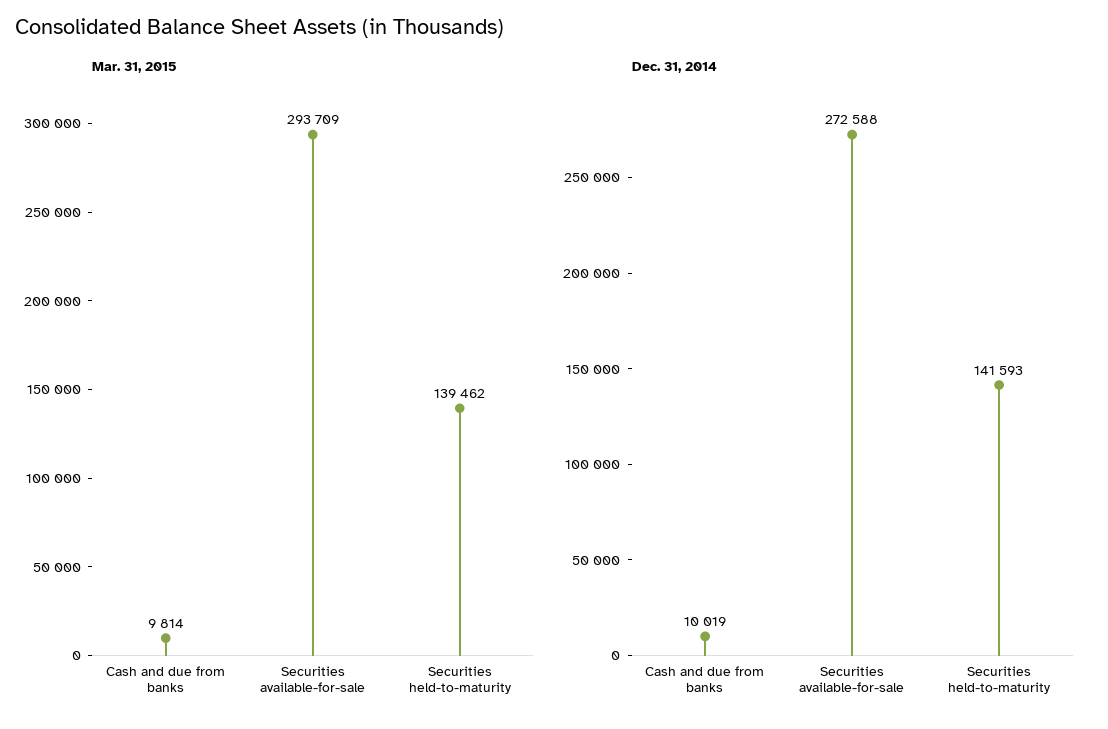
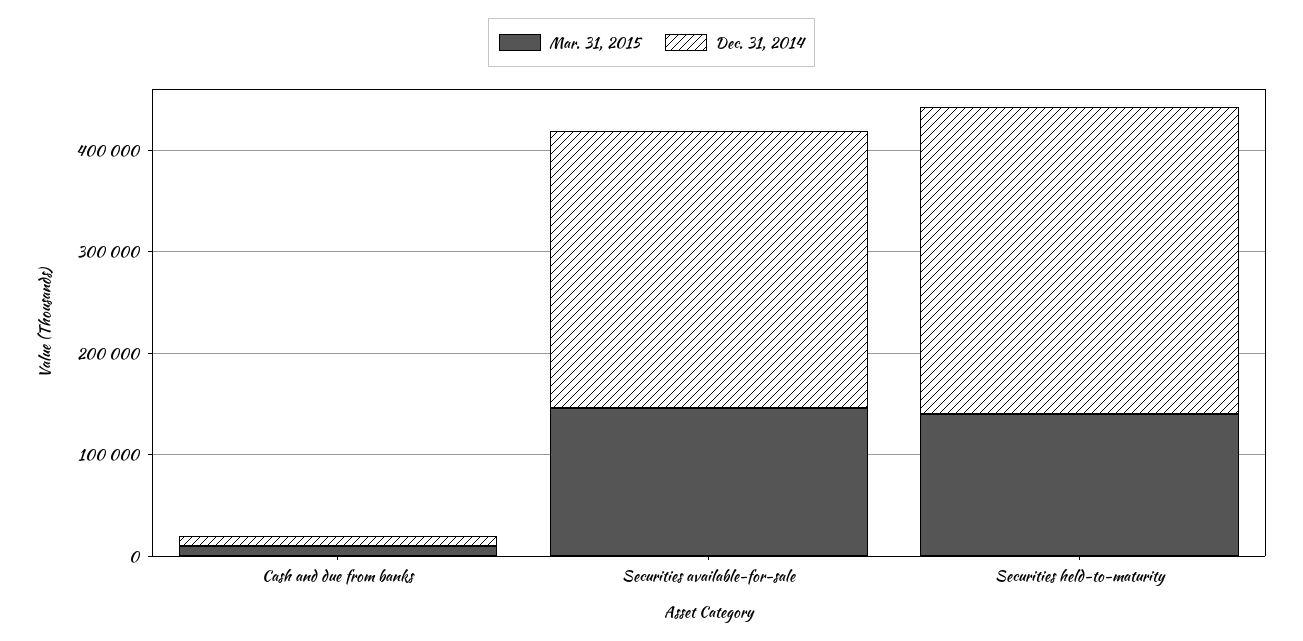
Mar. 31, 2015, Securities available-for-sale: 293709 -> 140000
Dec. 31, 2014, Securities held-to-maturity: 141593 -> 300000

